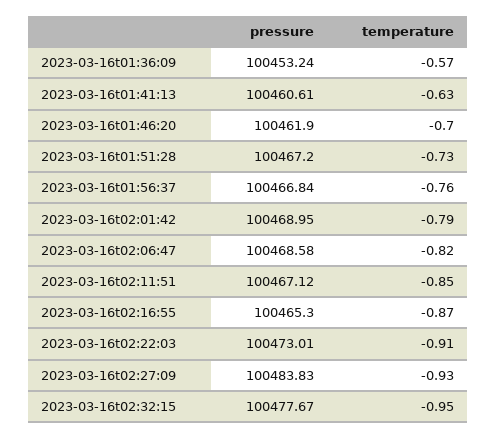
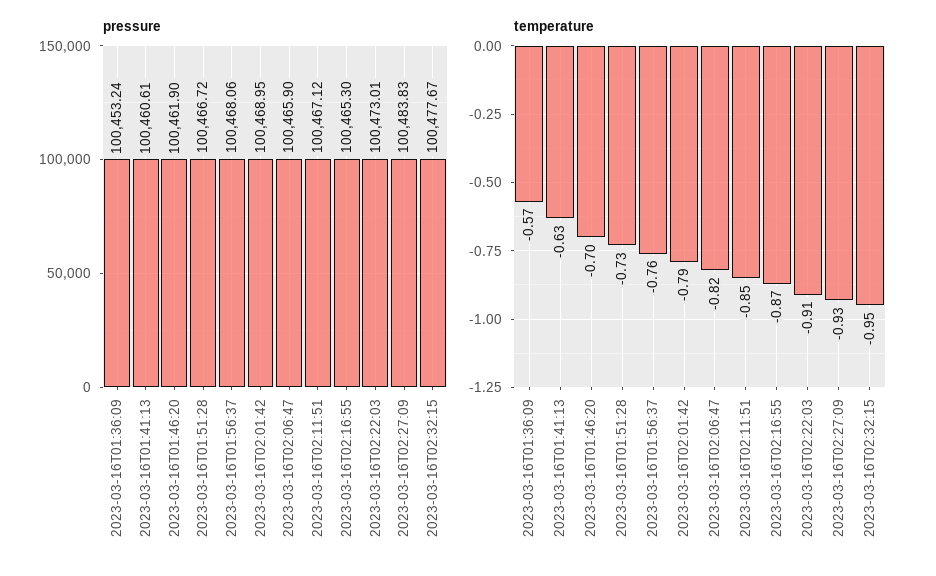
pressure, 2023-03-16t01:51:28: 100467.2 -> 100466.72
pressure, 2023-03-16t01:56:37: 100466.84 -> 100468.06
pressure, 2023-03-16t02:06:47: 100468.58 -> 100465.9

